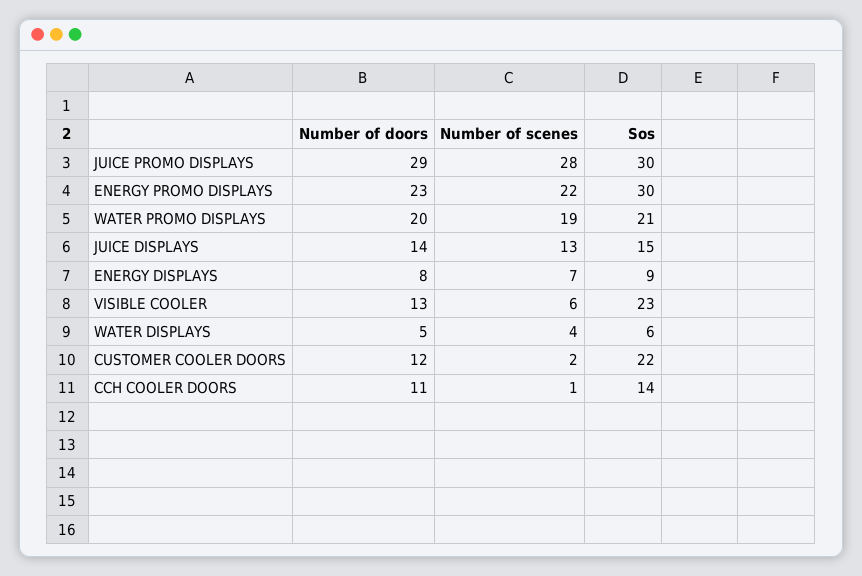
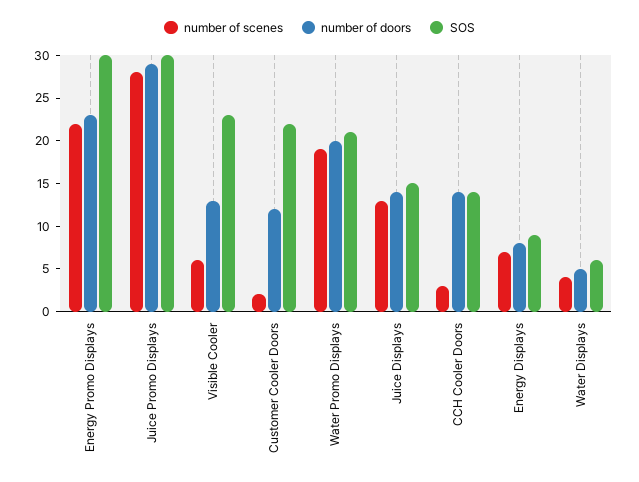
Number of doors, CCH COOLER DOORS: 11 -> 14
Number of scenes, CCH COOLER DOORS: 1 -> 3

